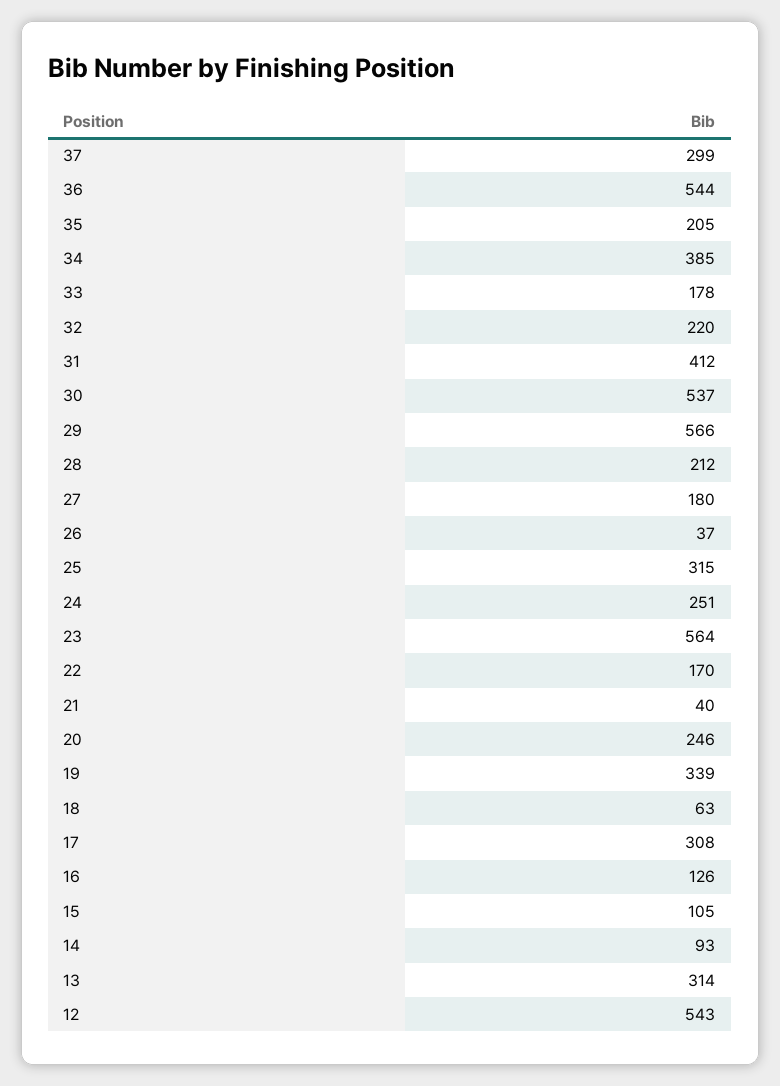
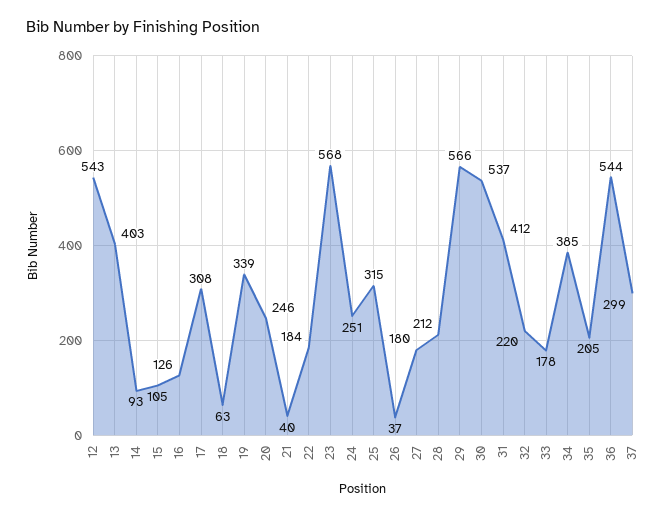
23: 564 -> 568
22: 170 -> 184
13: 314 -> 403

